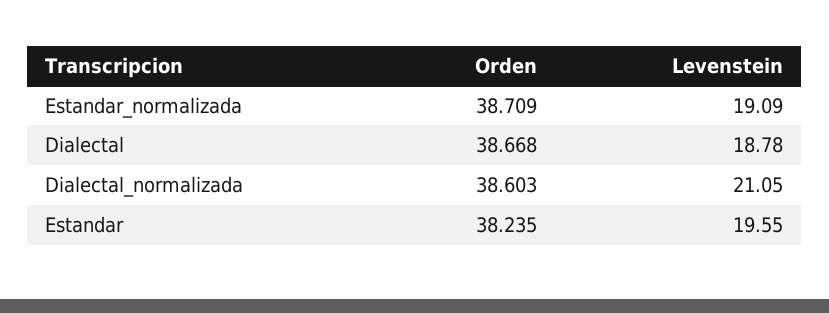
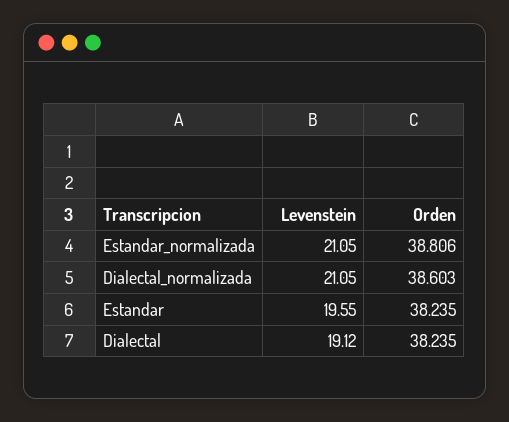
Orden, Estandar_normalizada: 38.709 -> 38.806
Levenstein, Estandar_normalizada: 19.09 -> 21.05
Orden, Dialectal: 38.668 -> 38.235
Levenstein, Dialectal: 18.78 -> 19.12

